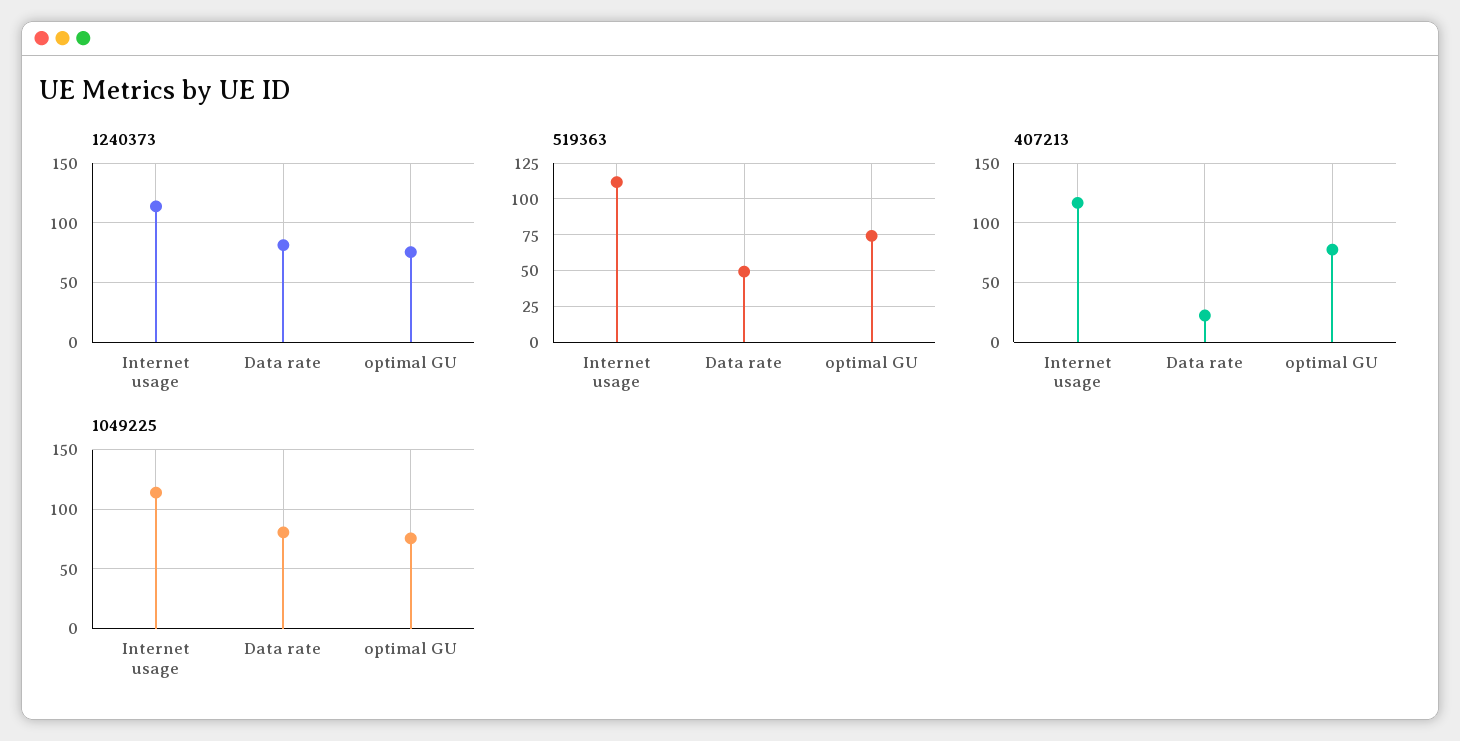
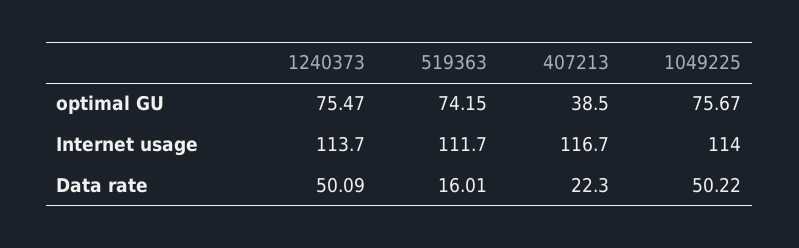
1240373, Data rate: 80 -> 50.09
519363, Data rate: 50 -> 16.01
407213, optimal GU: 80 -> 38.5
1049225, Data rate: 80 -> 50.22

